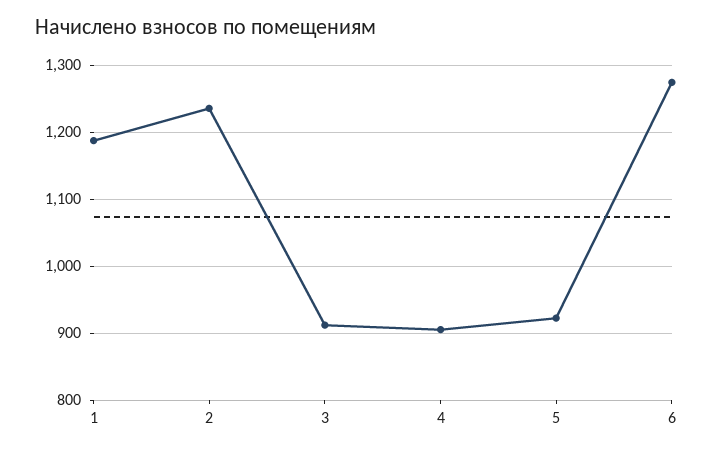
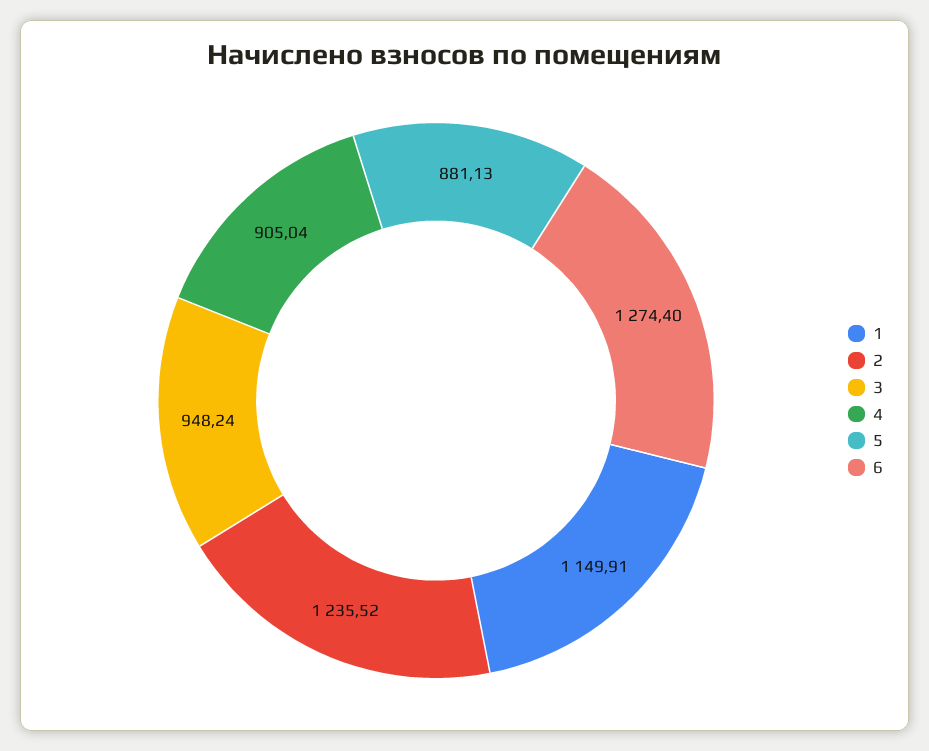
1: 1190 -> 1149.91
3: 910 -> 948.24
5: 920 -> 881.13

